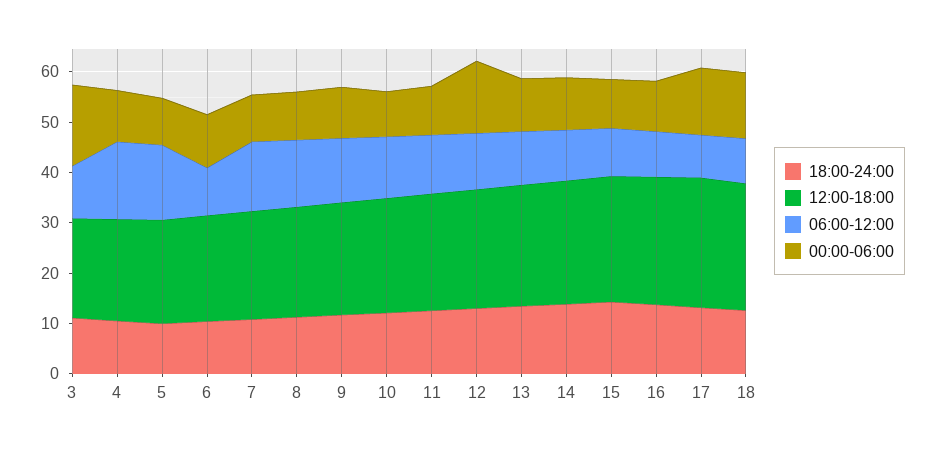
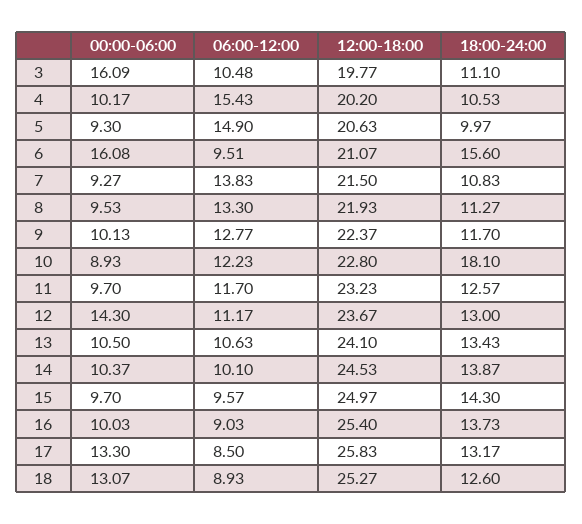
18:00-24:00, 6: 10 -> 15.6
00:00-06:00, 6: 10 -> 16.08
18:00-24:00, 10: 12 -> 18.1

